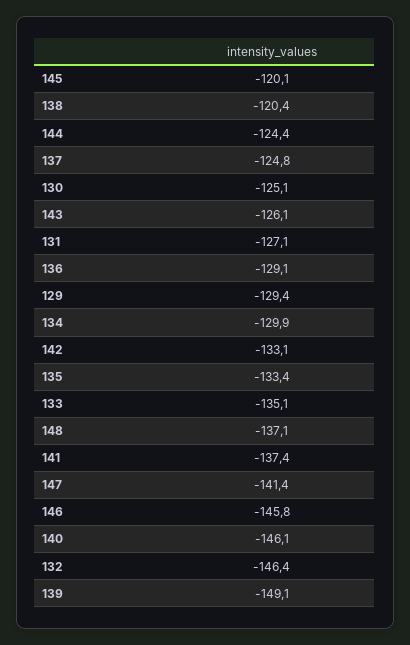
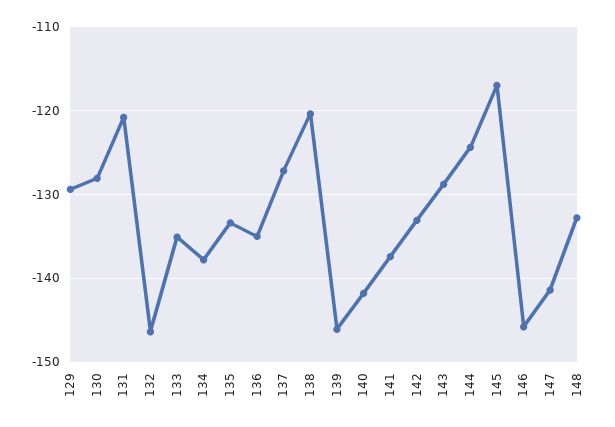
145: -120.1 -> -117
137: -124.8 -> -127
130: -125.1 -> -128
143: -126.1 -> -129
131: -127.1 -> -121
136: -129.1 -> -135
134: -129.9 -> -138
148: -137.1 -> -133
140: -146.1 -> -142
139: -149.1 -> -146

